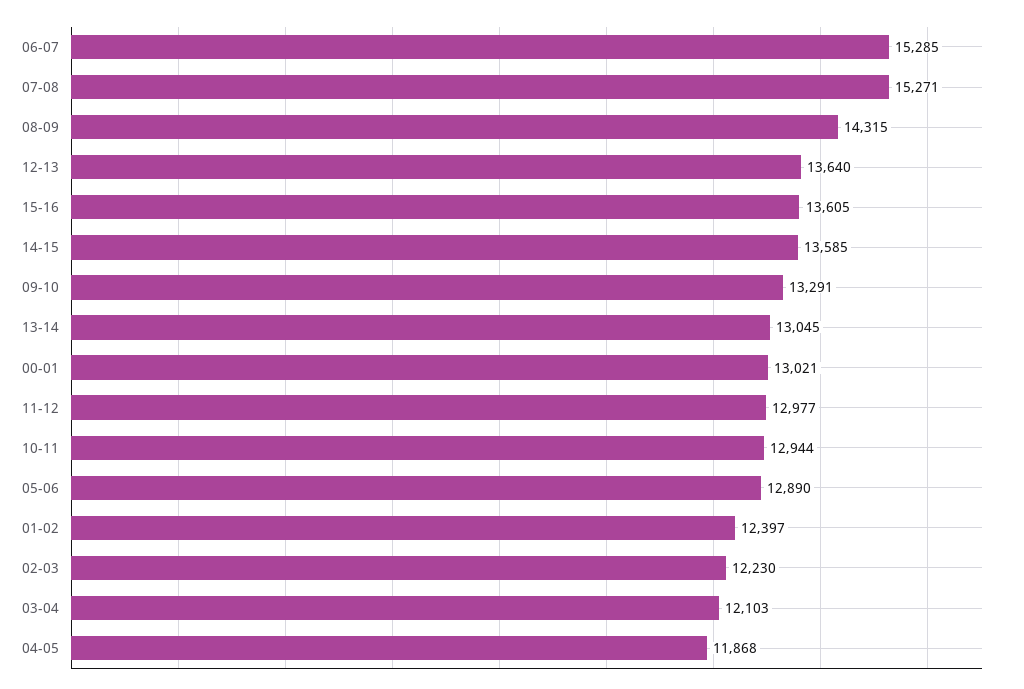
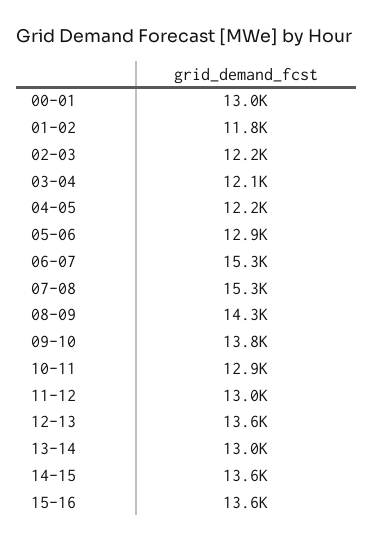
09-10: 13291 -> 13800
01-02: 12397 -> 11800
04-05: 11868 -> 12200

